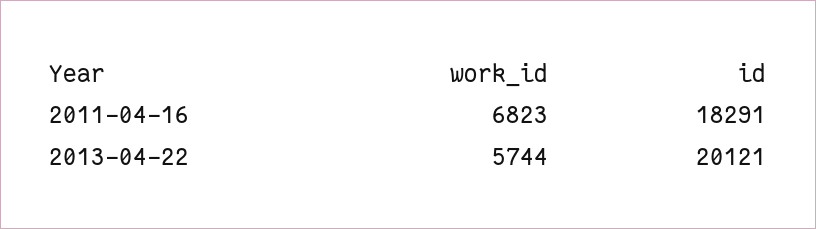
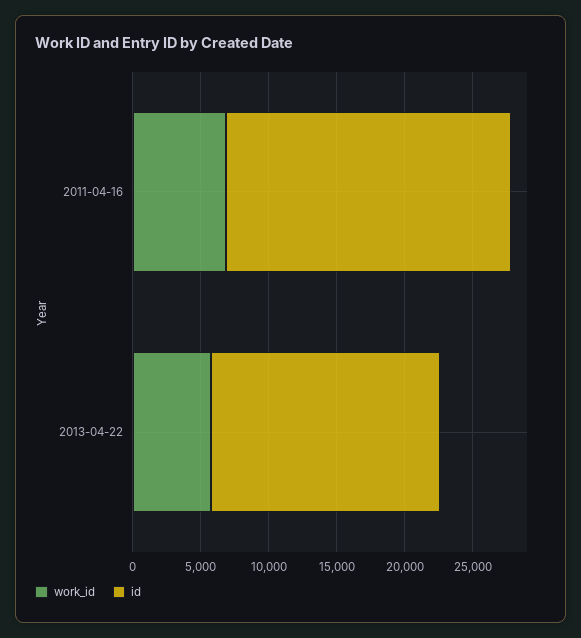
id, 2011-04-16: 18291 -> 21000
id, 2013-04-22: 20121 -> 17000

